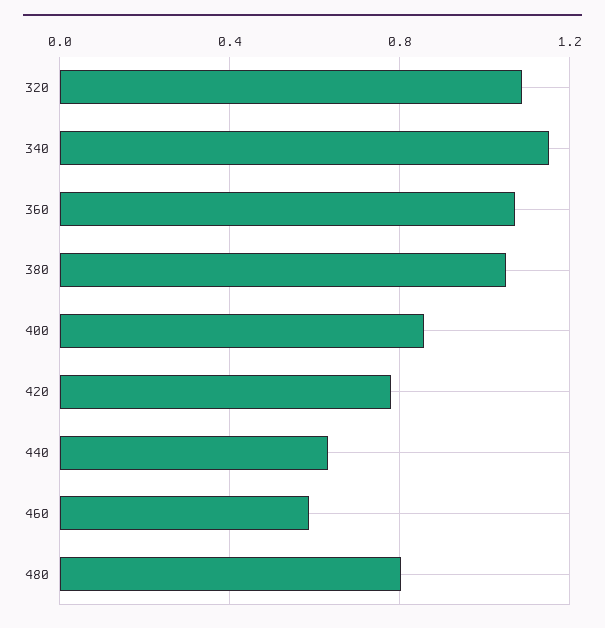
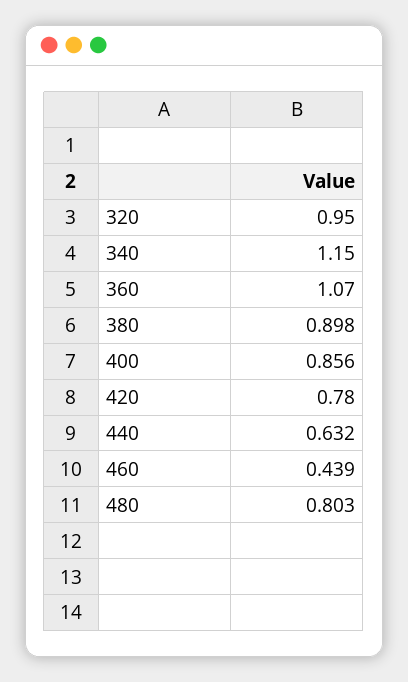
320: 1.1 -> 0.95
380: 1.05 -> 0.898
460: 0.6 -> 0.439

